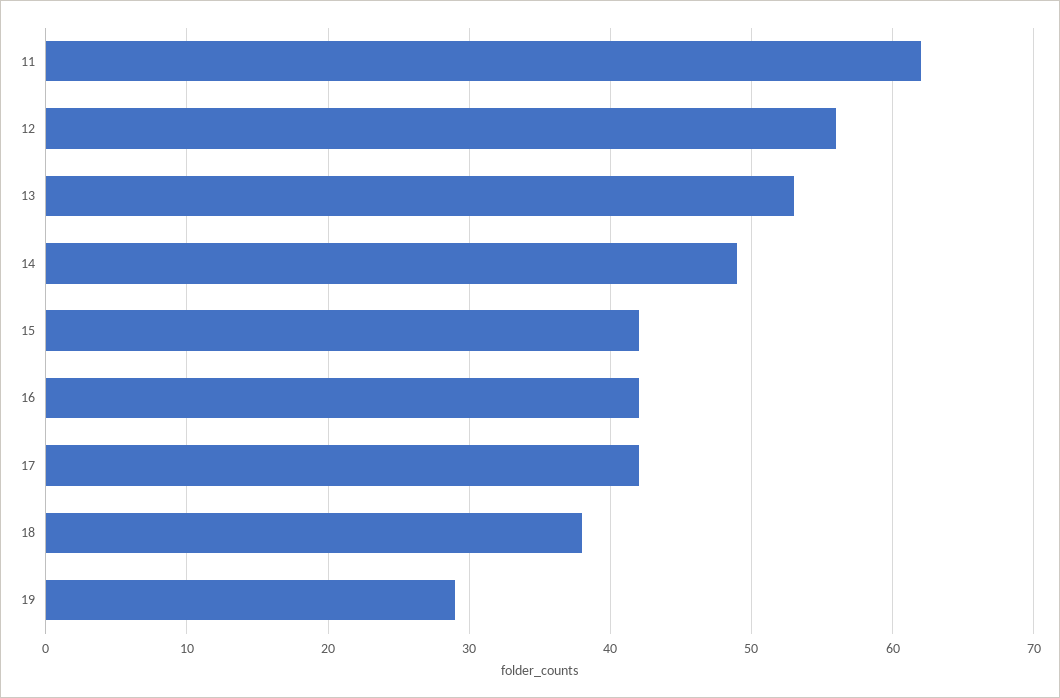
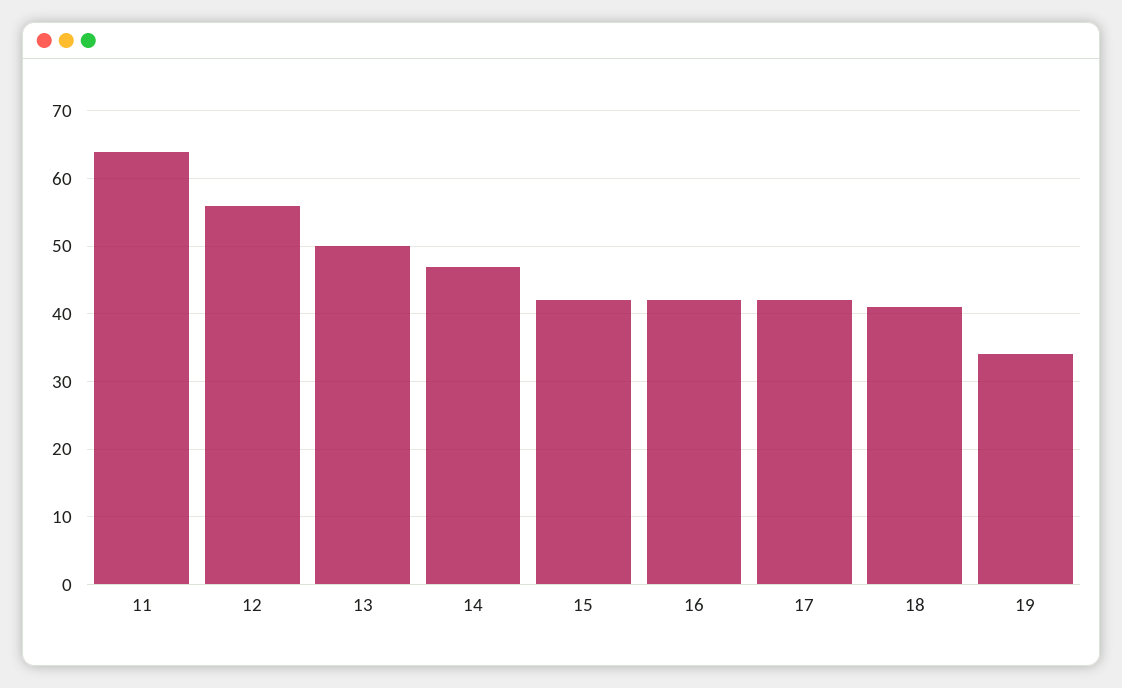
11: 62 -> 64
13: 53 -> 50
14: 49 -> 47
18: 38 -> 41
19: 29 -> 34

